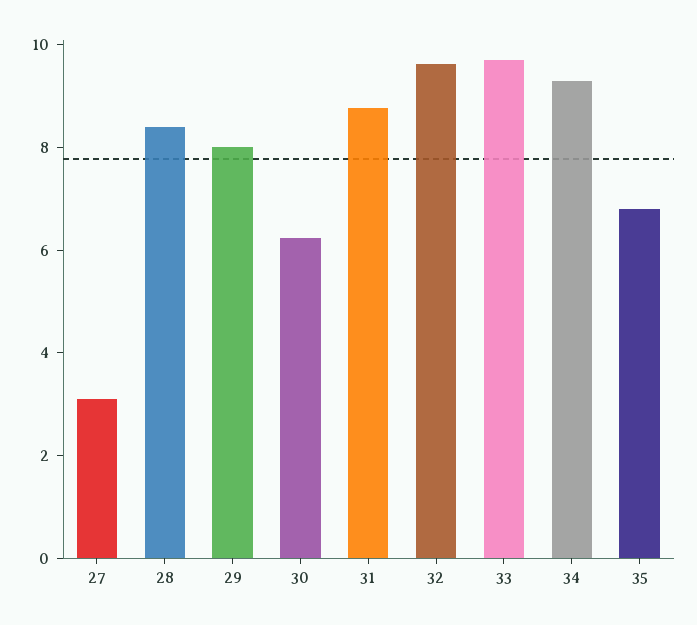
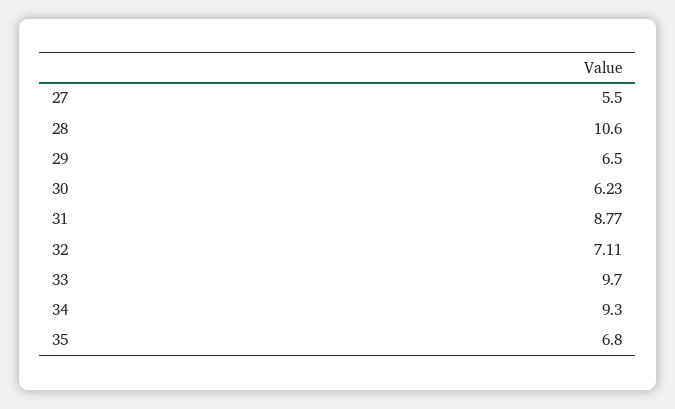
27: 3 -> 5.5
28: 8.5 -> 10.6
29: 8 -> 6.5
32: 9.5 -> 7.11

